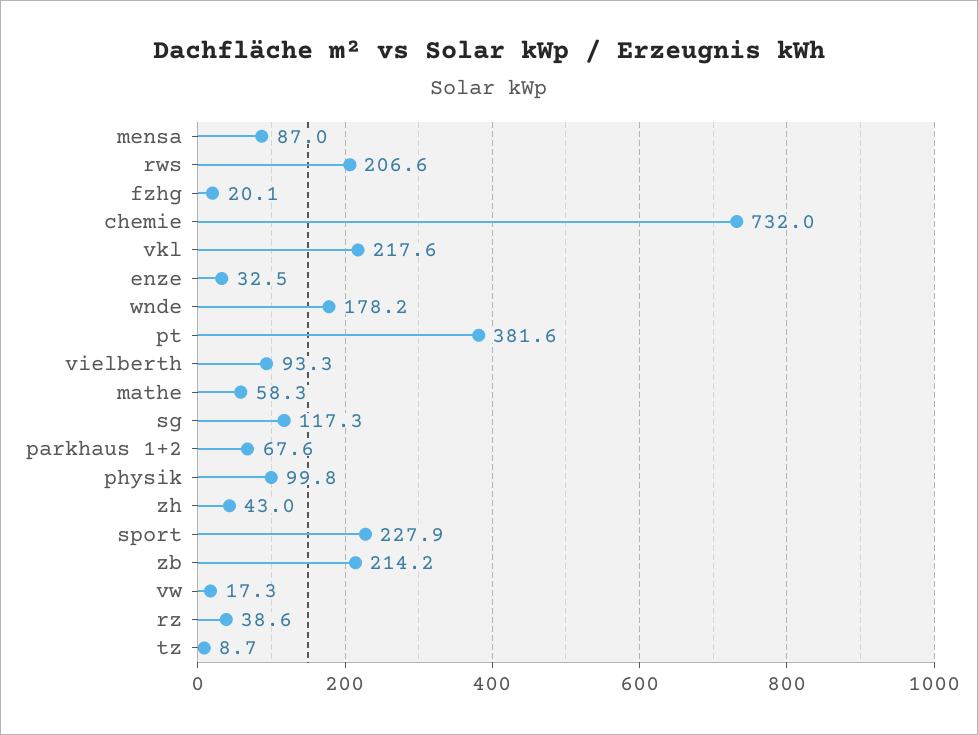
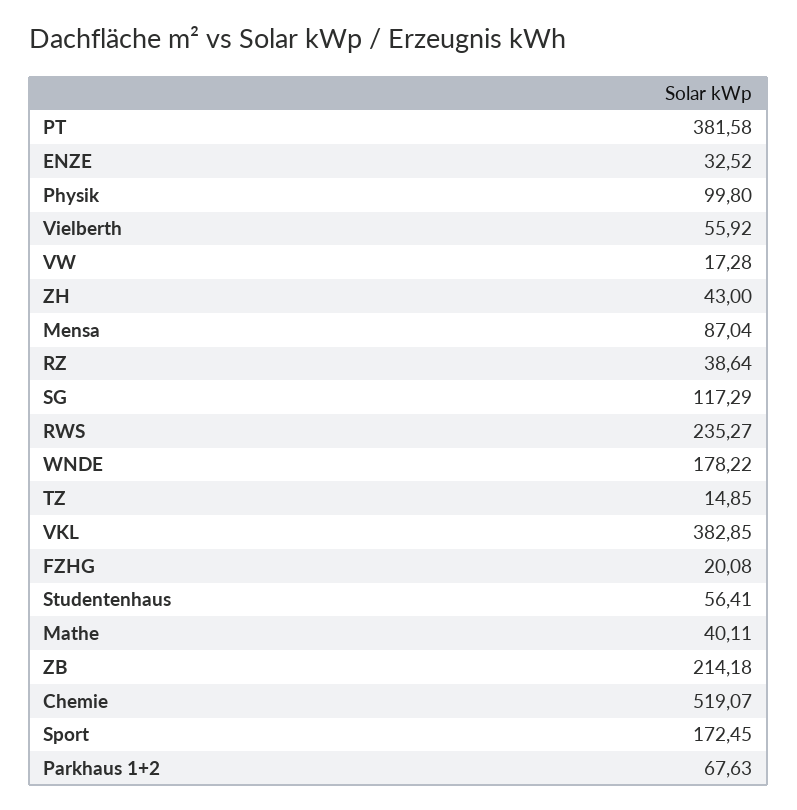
rws: 206.6 -> 235.27
chemie: 732 -> 519.07
vkl: 217.6 -> 382.85
vielberth: 93.3 -> 55.92
mathe: 58.3 -> 40.11
sport: 227.9 -> 172.45
tz: 8.7 -> 14.85
Studentenhaus: none -> 56.41

